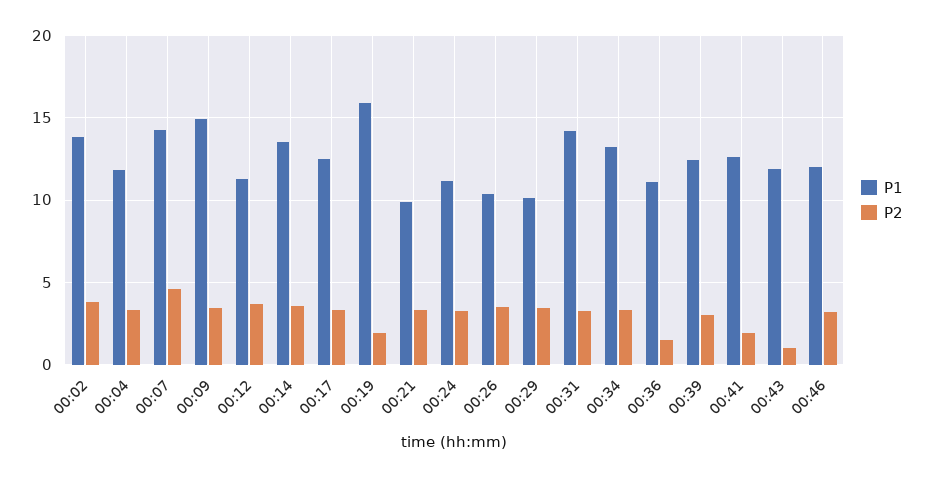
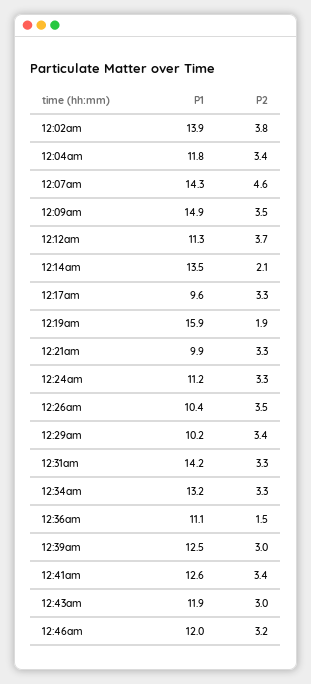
P2, 00:14: 3.5 -> 2.1
P1, 00:17: 12.5 -> 9.6
P2, 00:41: 2 -> 3.4
P2, 00:43: 1 -> 3

